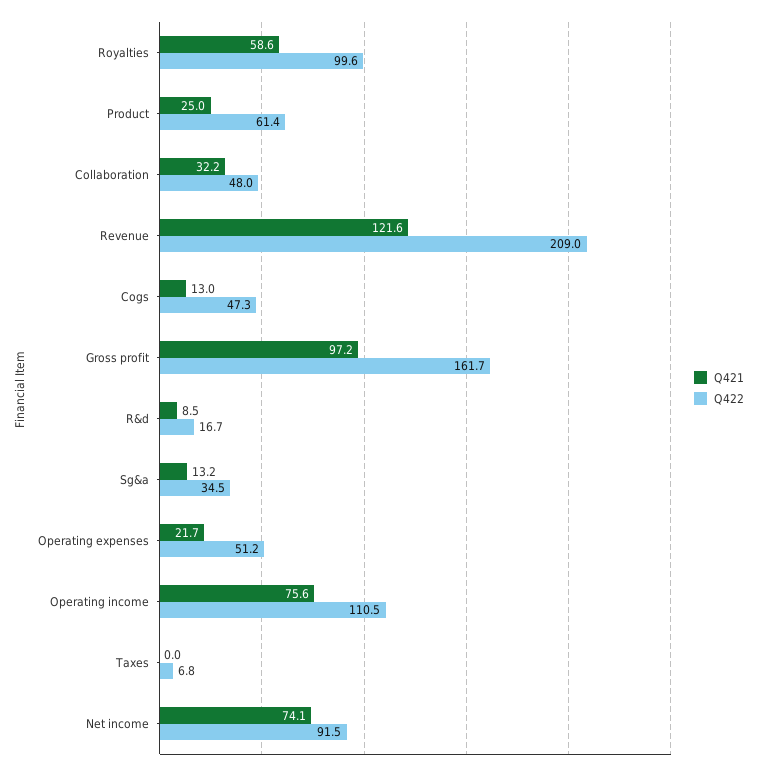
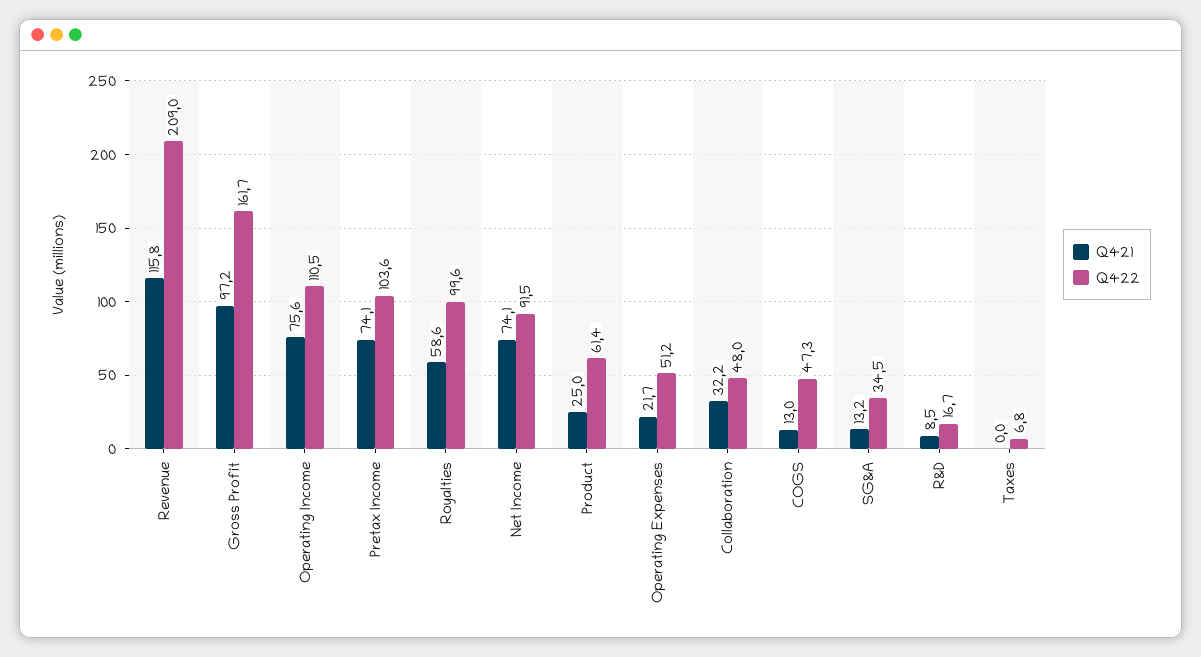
Q421, Revenue: 121.6 -> 115.8
Q421, Pretax Income: none -> 74.1
Q422, Pretax Income: none -> 103.6

